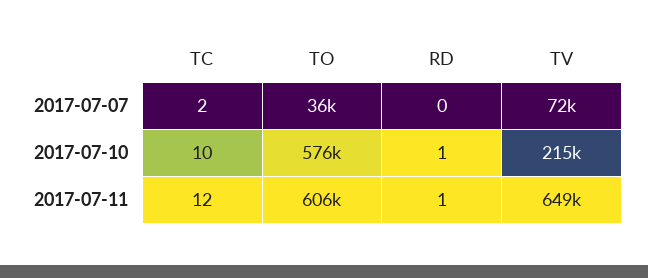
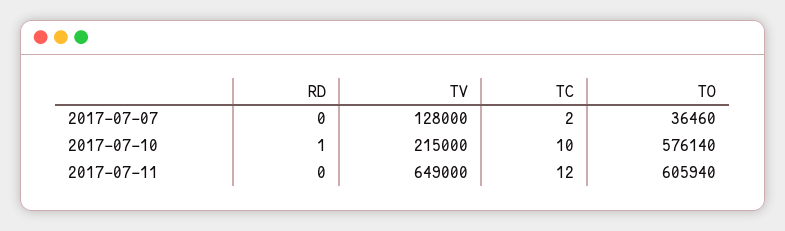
TV, 2017-07-07: 72000 -> 128000
RD, 2017-07-11: 1 -> 0

